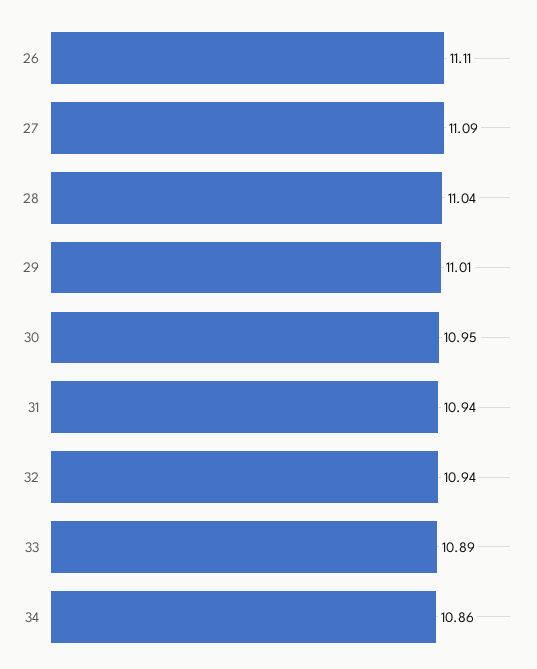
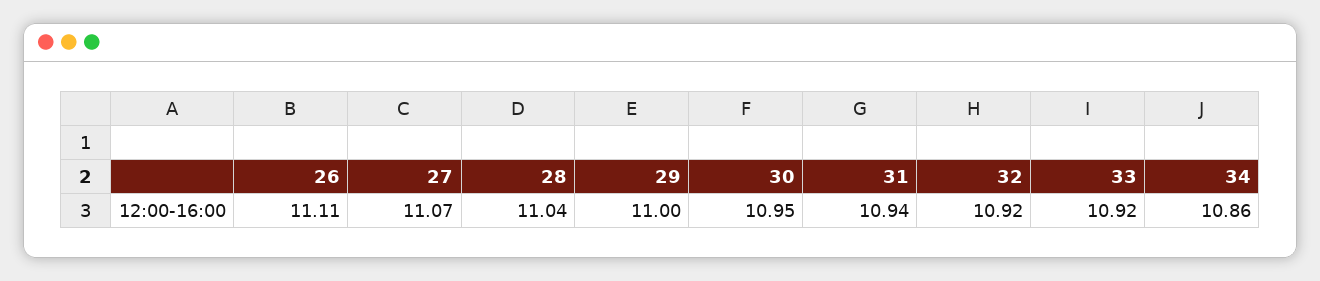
27: 11.09 -> 11.07
29: 11.01 -> 11
32: 10.94 -> 10.92
33: 10.89 -> 10.92

